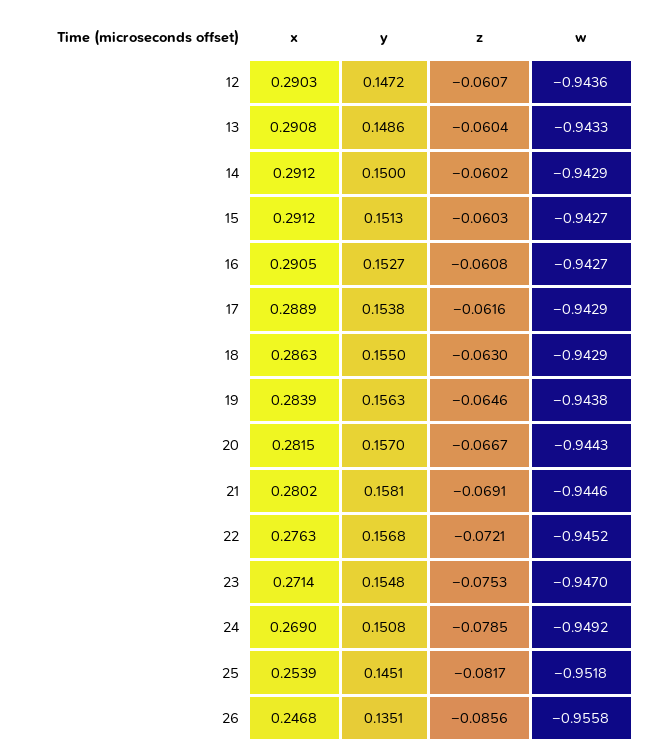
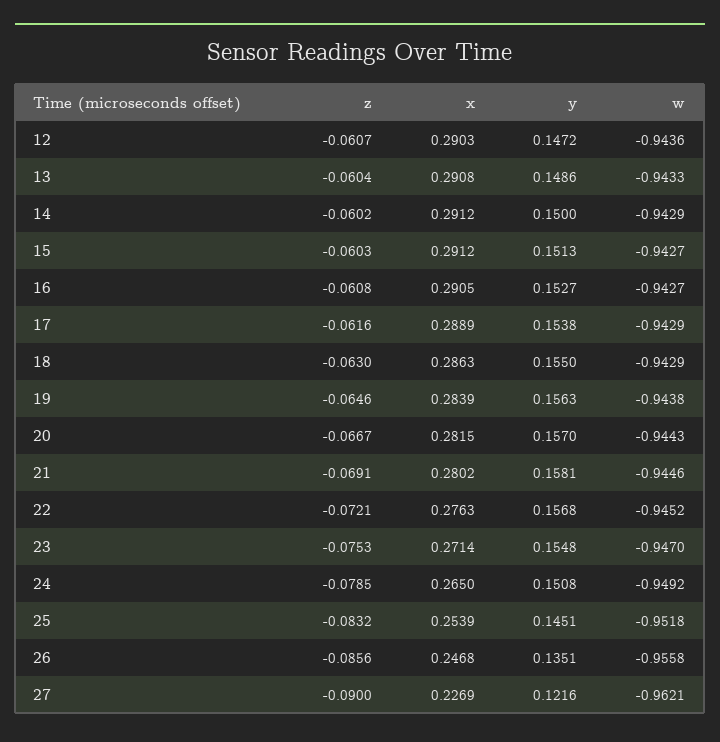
x, 24: 0.269 -> 0.265
z, 25: -0.0817 -> -0.0832
z, 27: none -> -0.09
x, 27: none -> 0.2269
y, 27: none -> 0.1216
w, 27: none -> -0.9621

